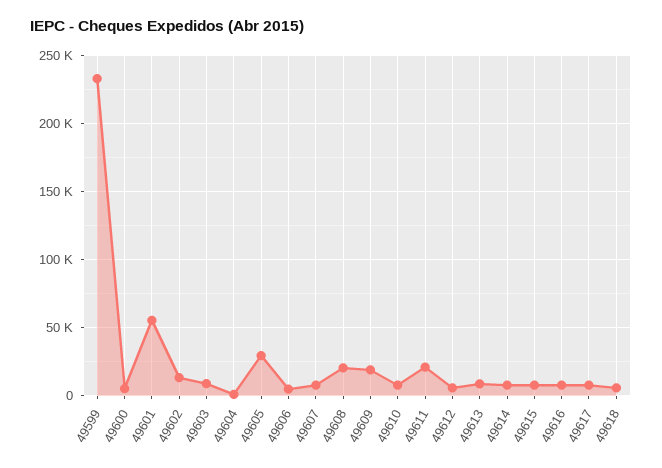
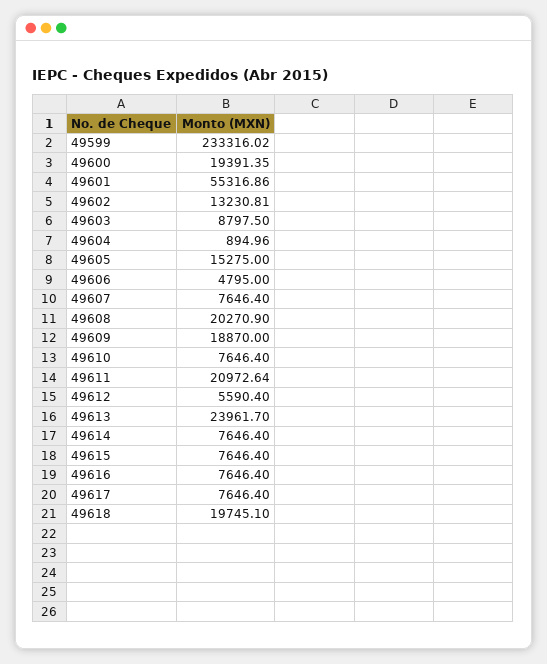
49600: 5000 -> 19391.35
49605: 30000 -> 15275
49613: 10000 -> 23961.7
49618: 5000 -> 19745.1

